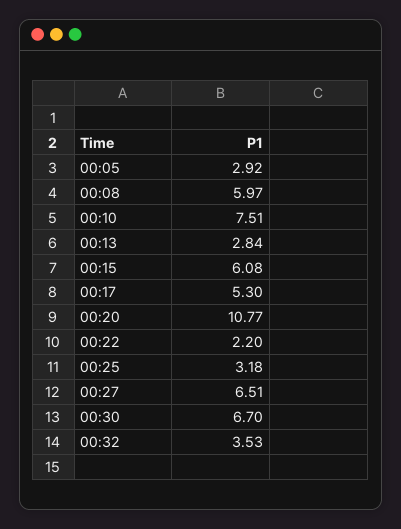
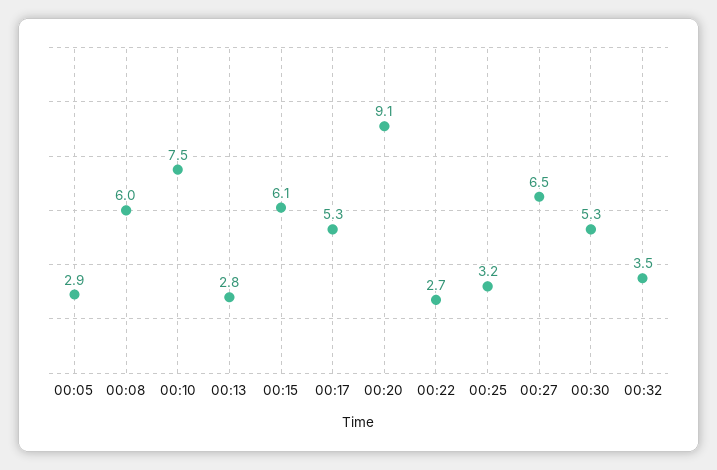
00:20: 10.77 -> 9.1
00:22: 2.2 -> 2.7
00:30: 6.7 -> 5.3

